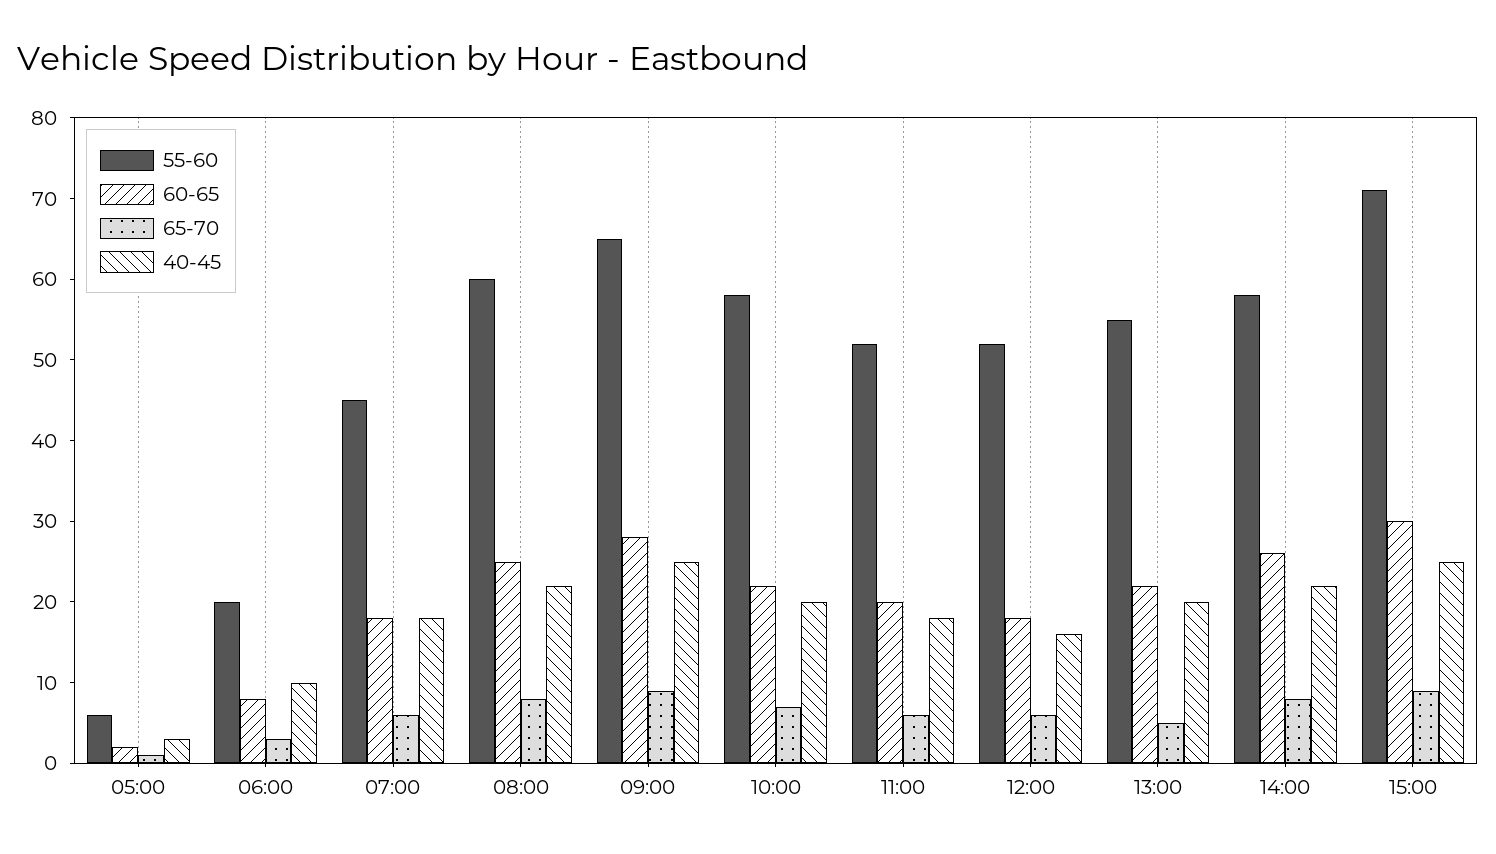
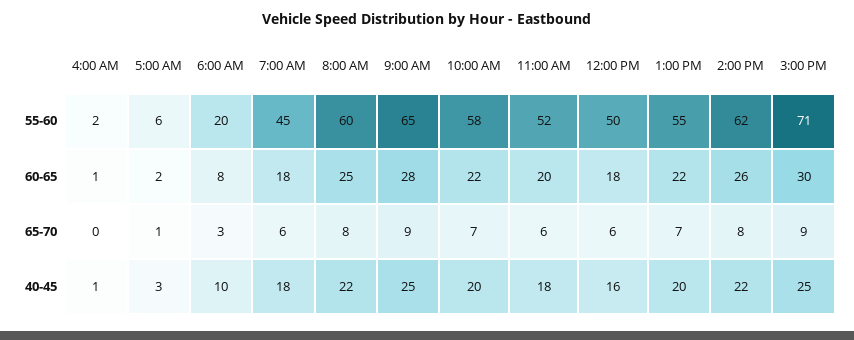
55-60, 12:00: 52 -> 50
65-70, 13:00: 5 -> 7
55-60, 14:00: 58 -> 62
55-60, 4:00 AM: none -> 2
60-65, 4:00 AM: none -> 1
65-70, 4:00 AM: none -> 0
40-45, 4:00 AM: none -> 1

